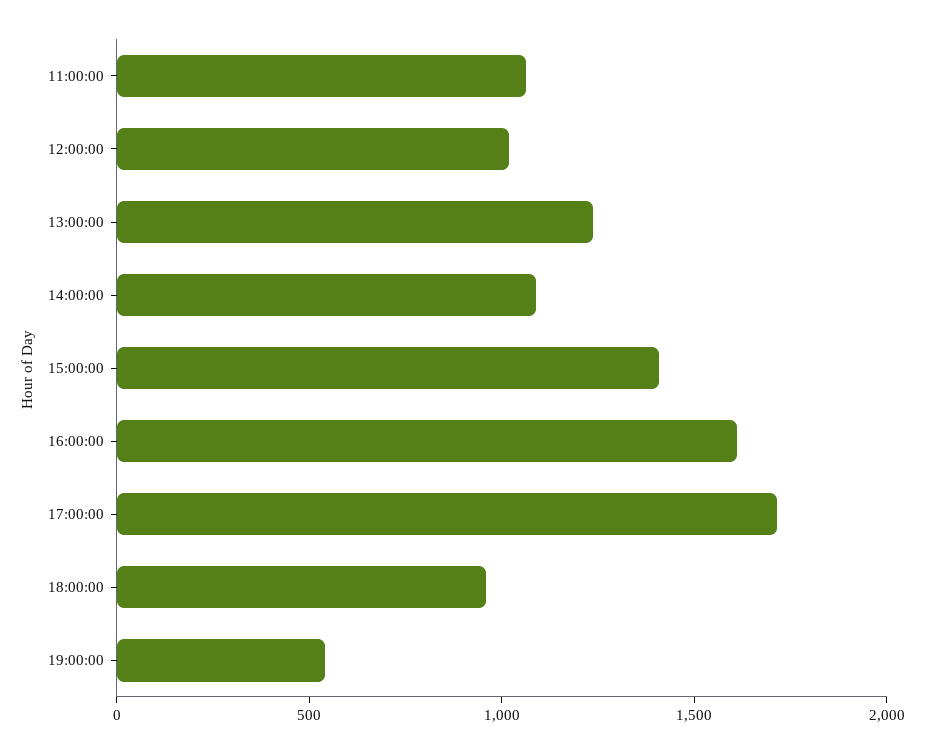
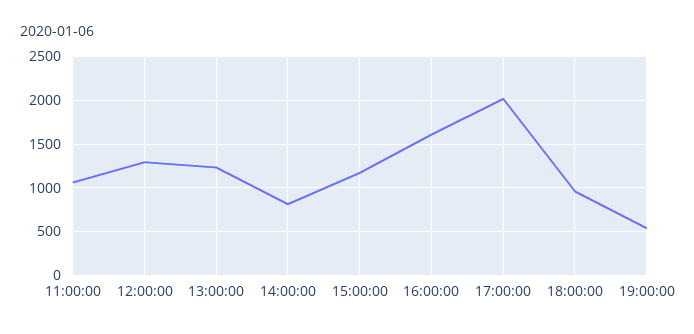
12:00:00: 1000 -> 1300
14:00:00: 1100 -> 800
15:00:00: 1400 -> 1200
17:00:00: 1700 -> 2000

